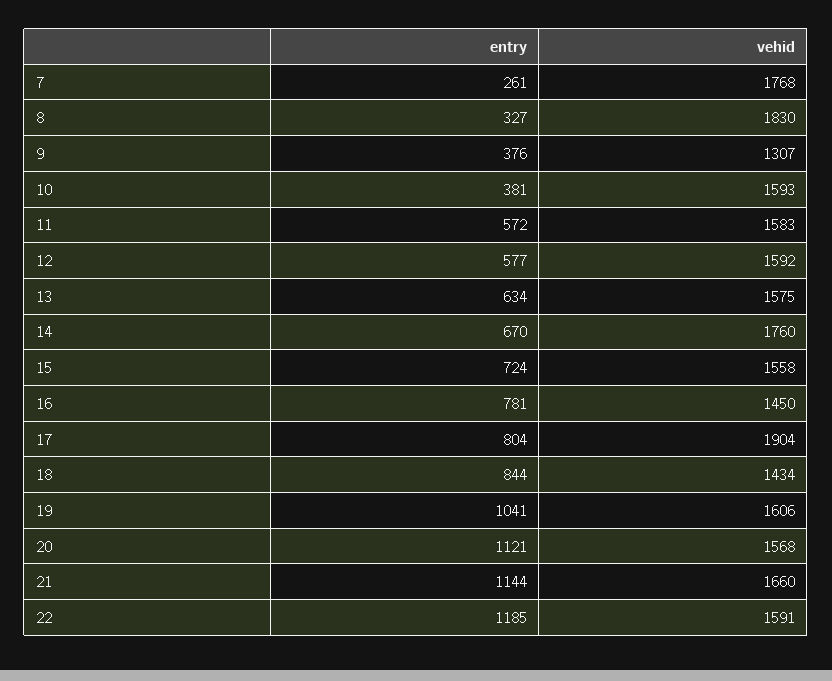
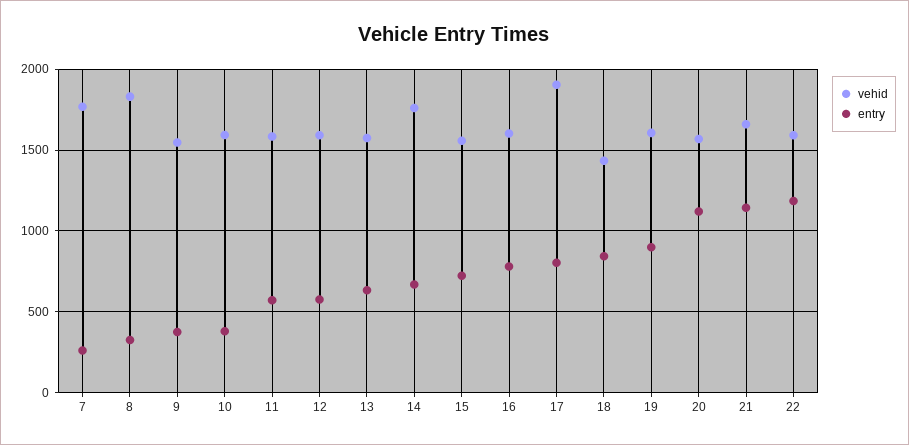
vehid, 9: 1307 -> 1550
vehid, 16: 1450 -> 1600
entry, 19: 1041 -> 900

